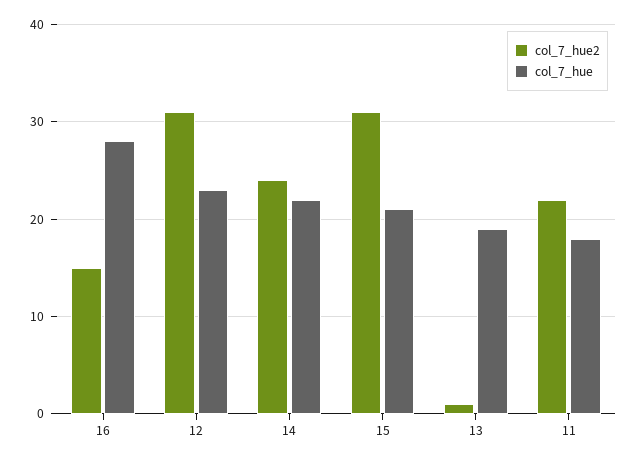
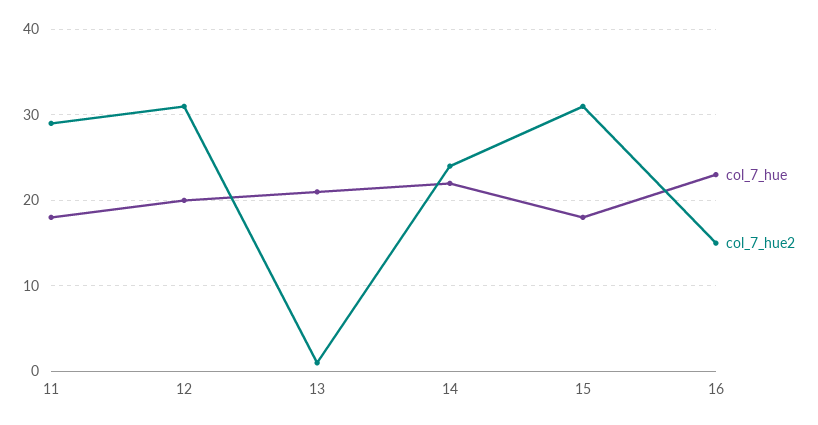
col_7_hue, 16: 28 -> 23
col_7_hue, 12: 23 -> 20
col_7_hue, 15: 21 -> 18
col_7_hue, 13: 19 -> 21
col_7_hue2, 11: 22 -> 29

